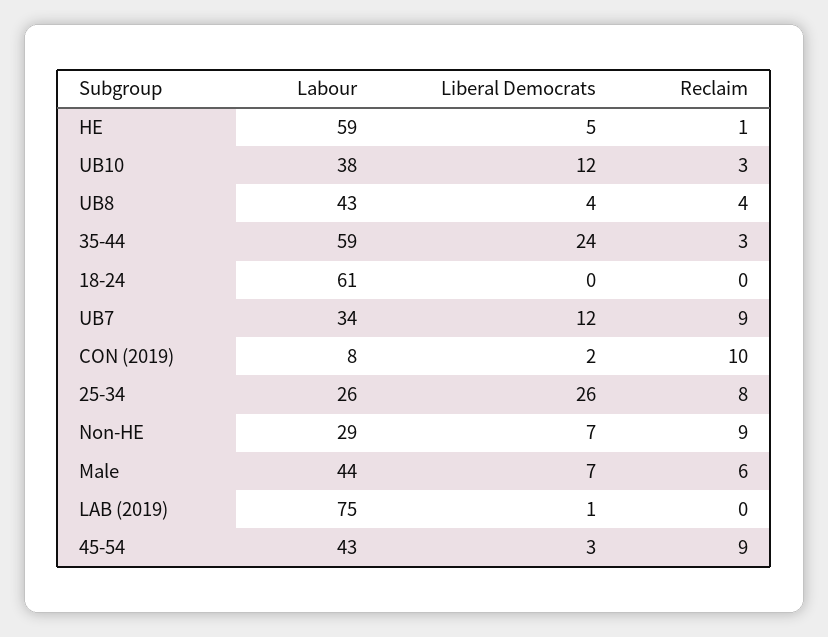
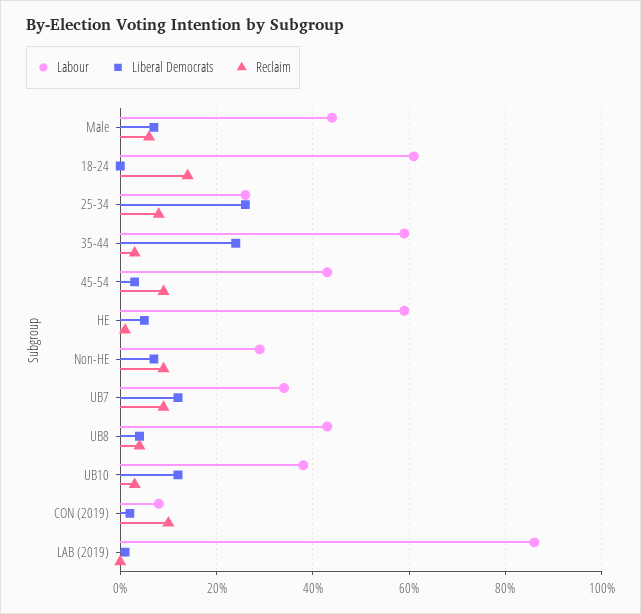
Reclaim, 18-24: 0 -> 15
Labour, LAB (2019): 75 -> 85

